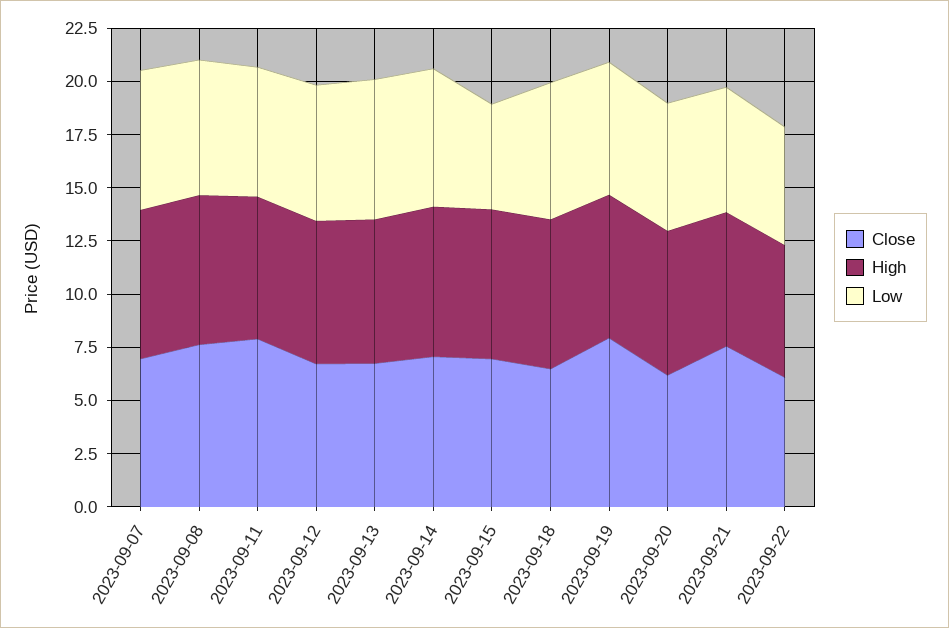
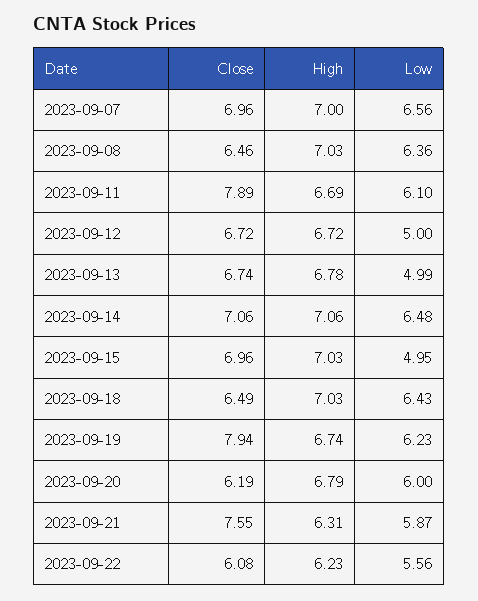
Close, 2023-09-08: 7.5 -> 6.46
Low, 2023-09-12: 6.5 -> 5
Low, 2023-09-13: 6.5 -> 4.99

